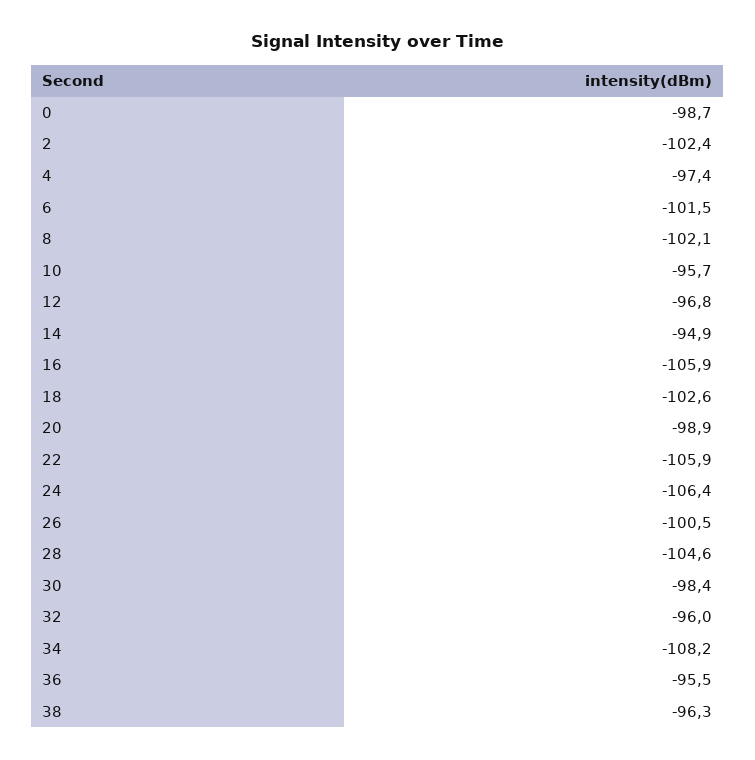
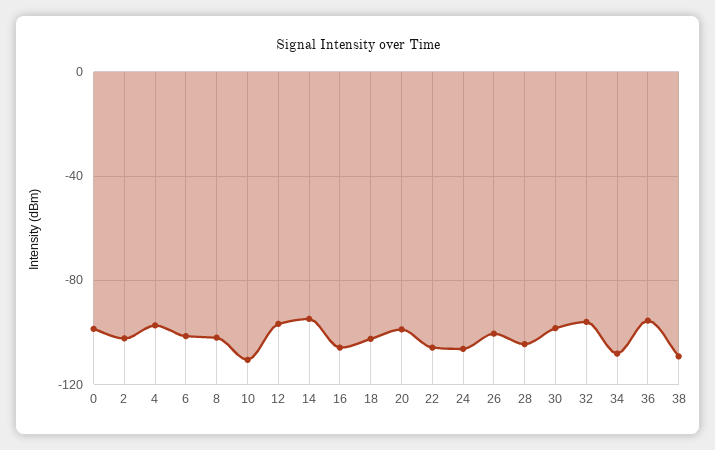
10: -95.7 -> -110
38: -96.3 -> -110

